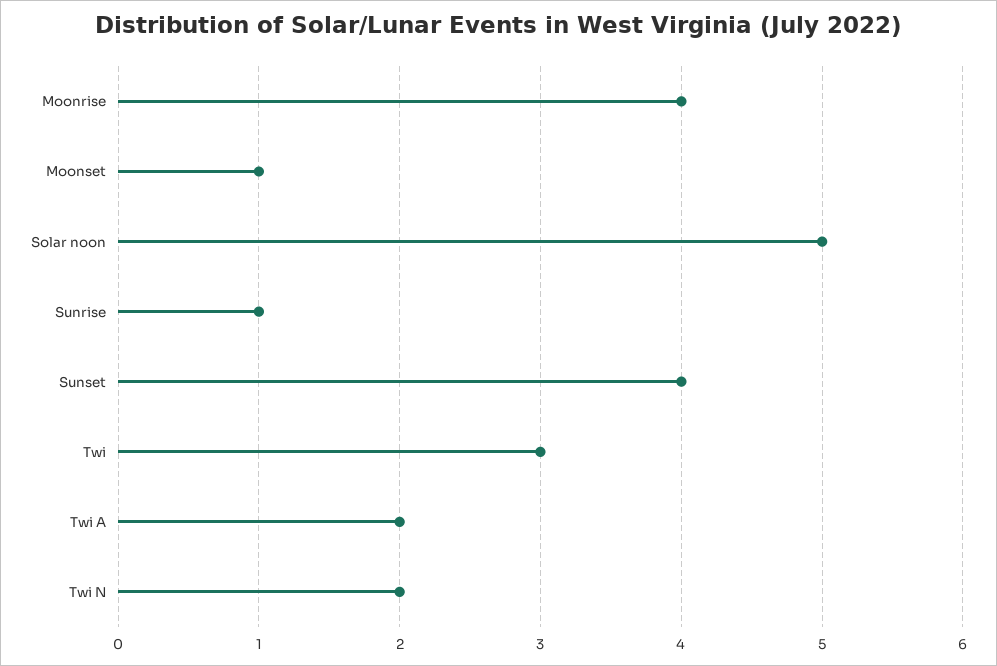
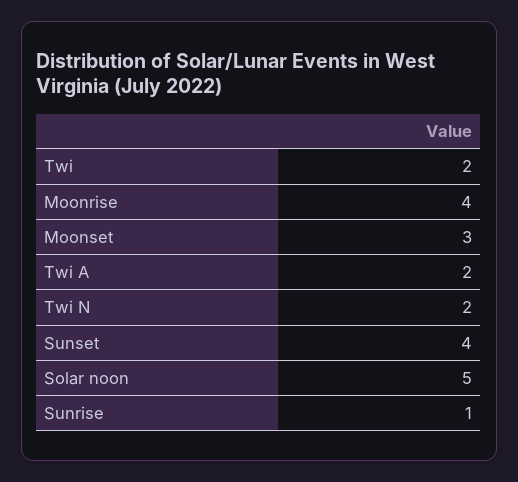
Moonset: 1 -> 3
Twi: 3 -> 2

